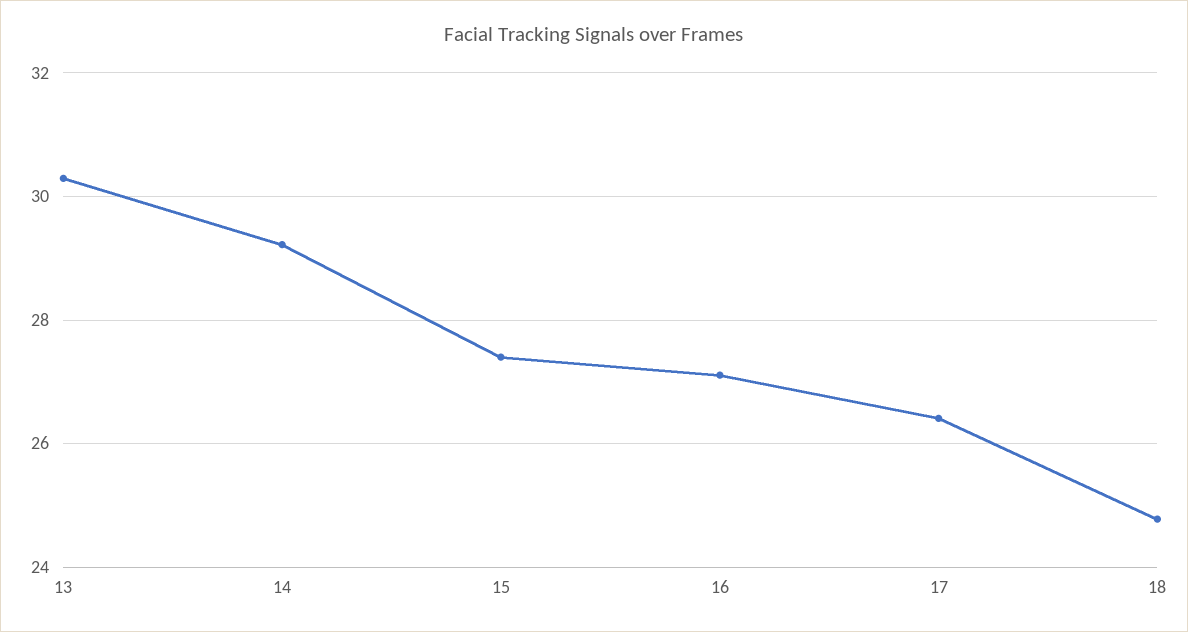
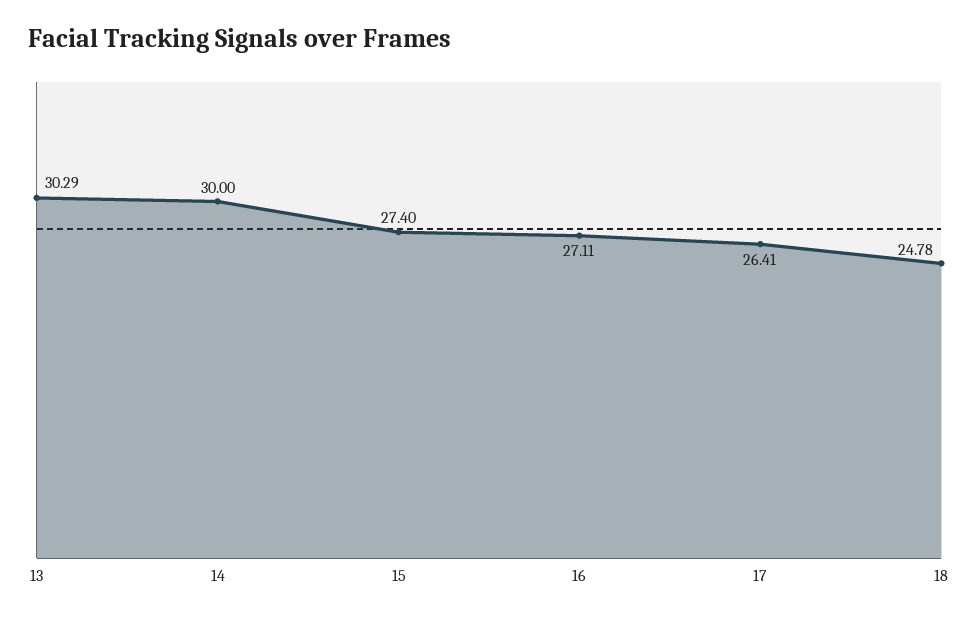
14: 29.2 -> 30

